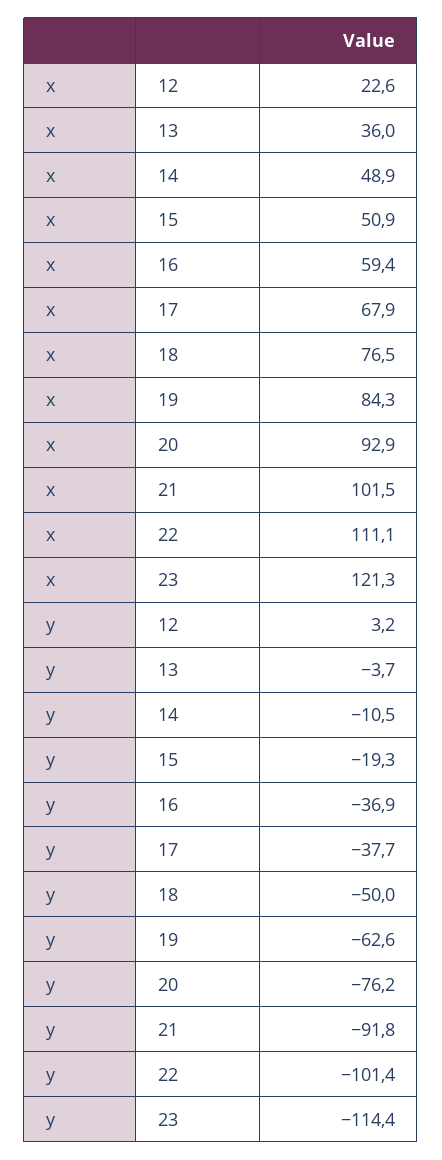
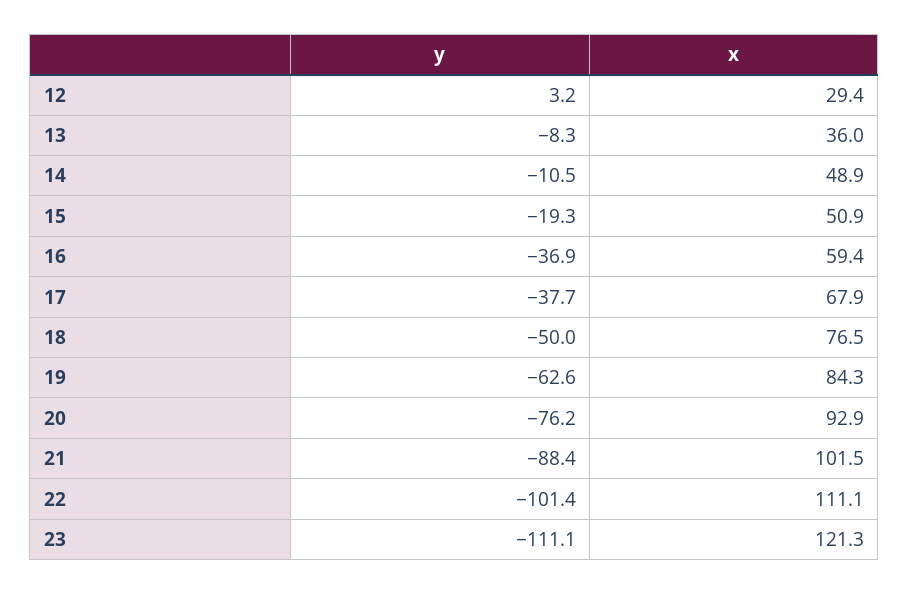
x, 12: 22.6 -> 29.4
y, 13: -3.7 -> -8.3
y, 21: -91.8 -> -88.4
y, 23: -114.4 -> -111.1

